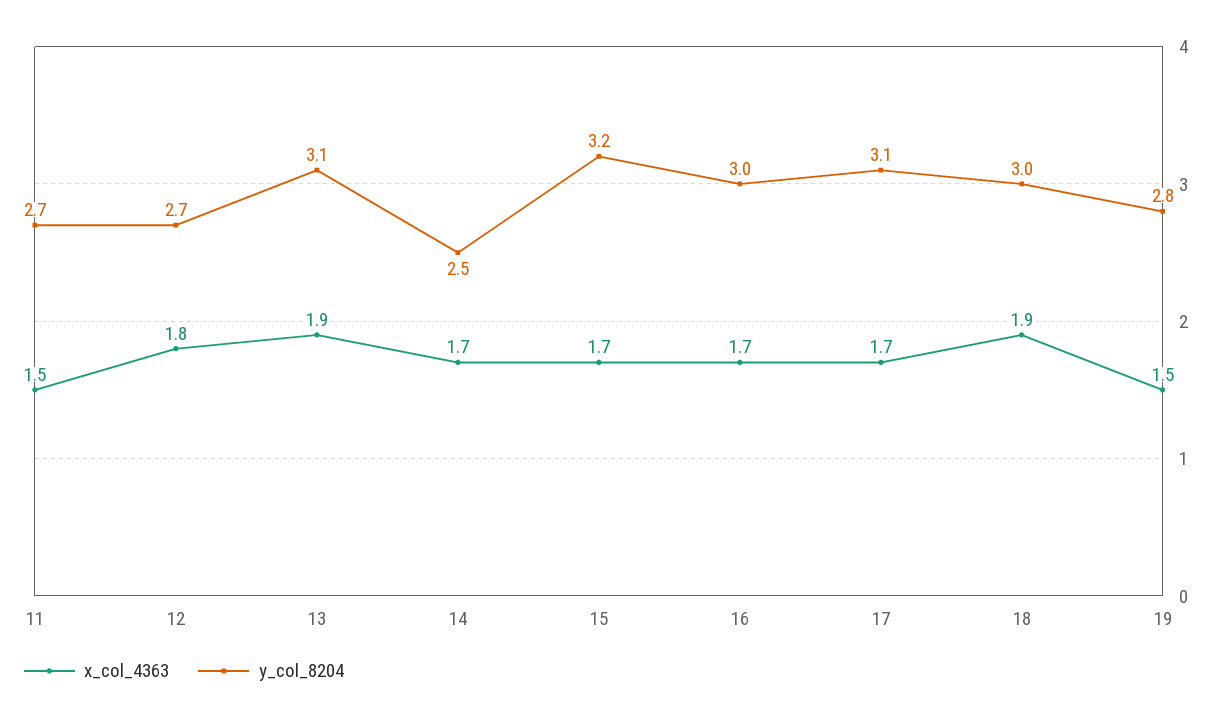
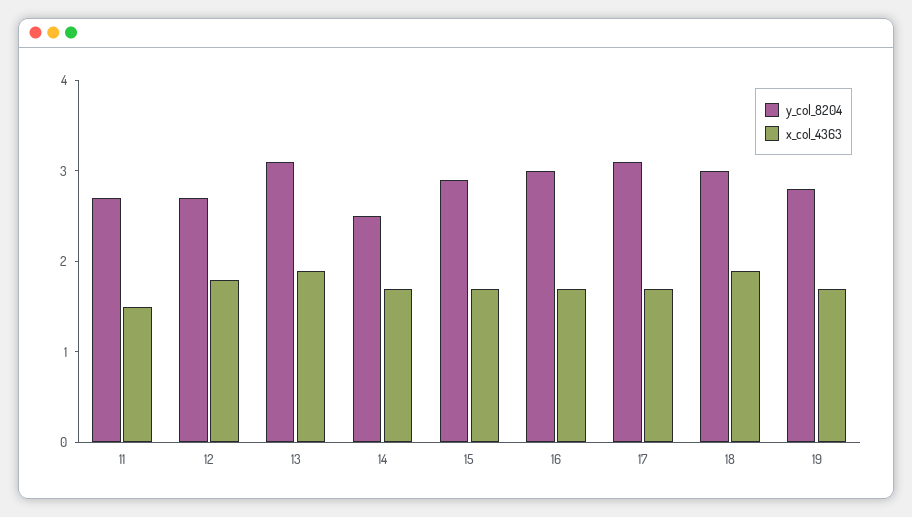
y_col_8204, 15: 3.2 -> 2.9
x_col_4363, 19: 1.5 -> 1.7

